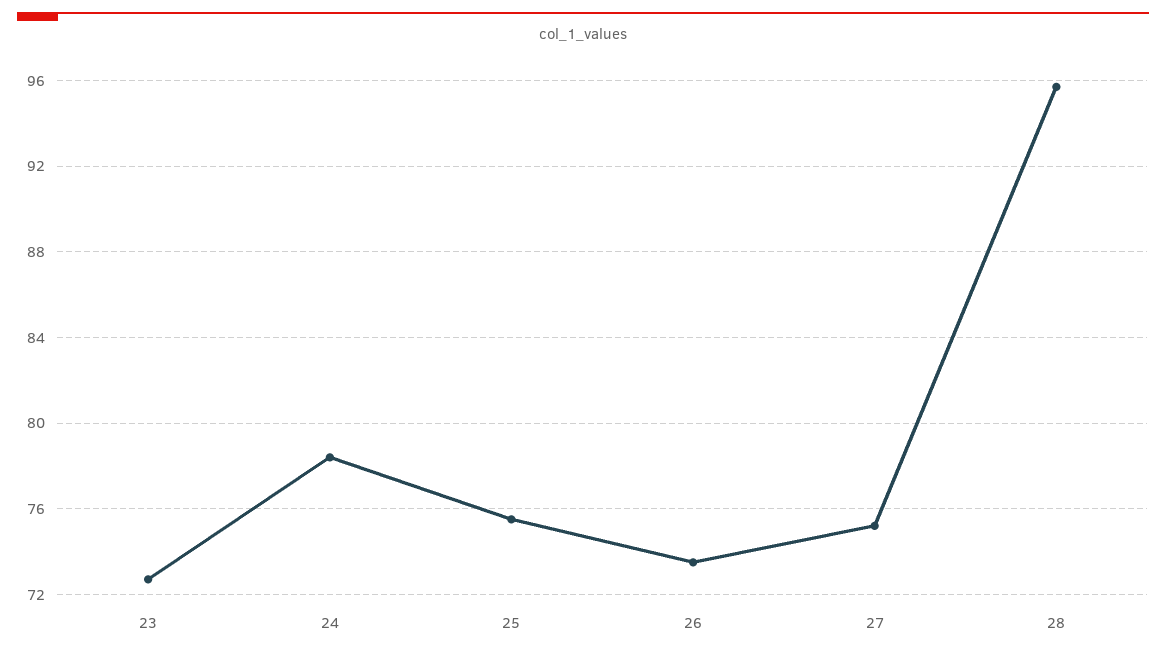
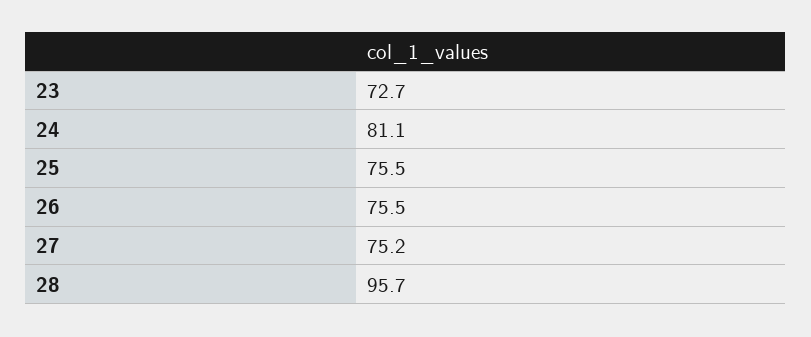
24: 78.5 -> 81.1
26: 73.5 -> 75.5

